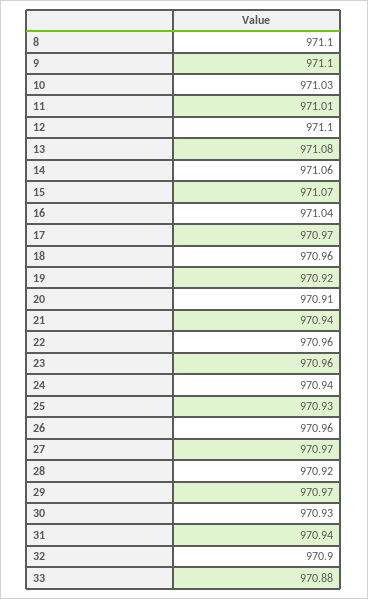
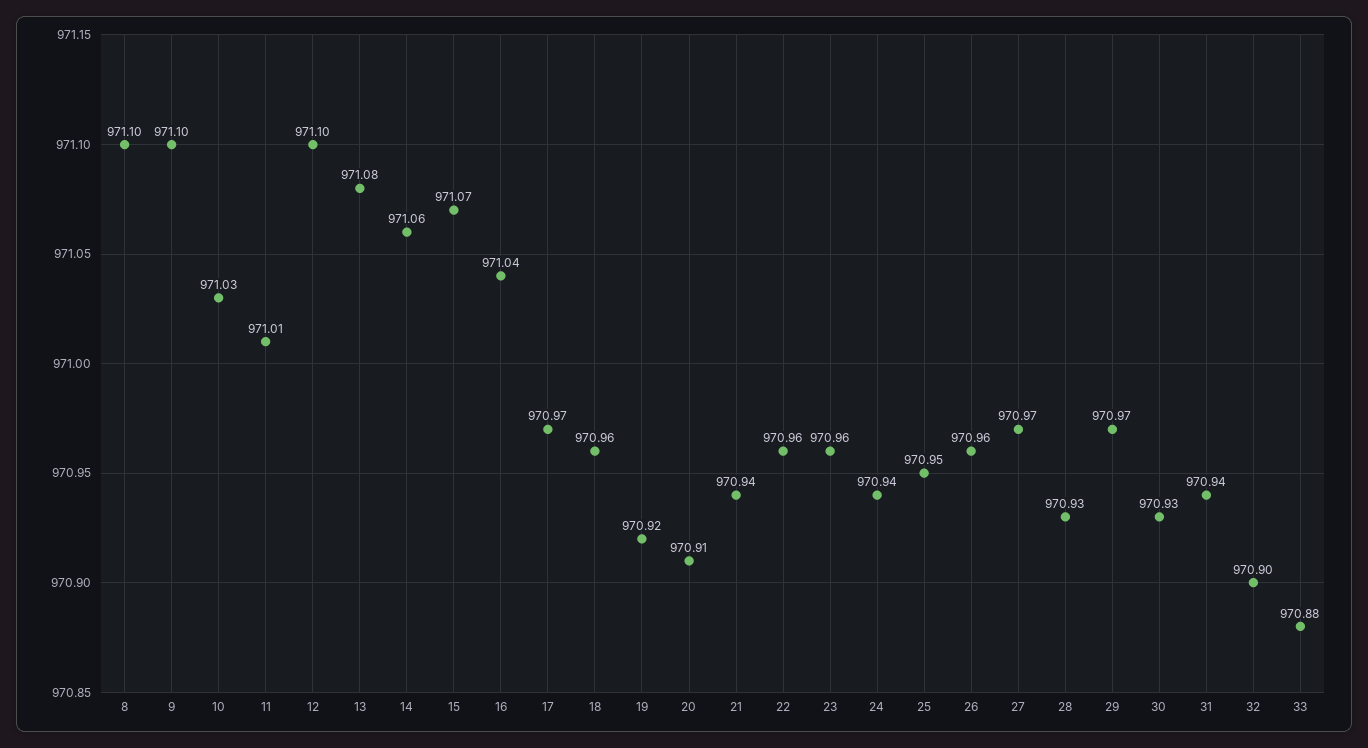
25: 970.93 -> 970.95
28: 970.92 -> 970.93

